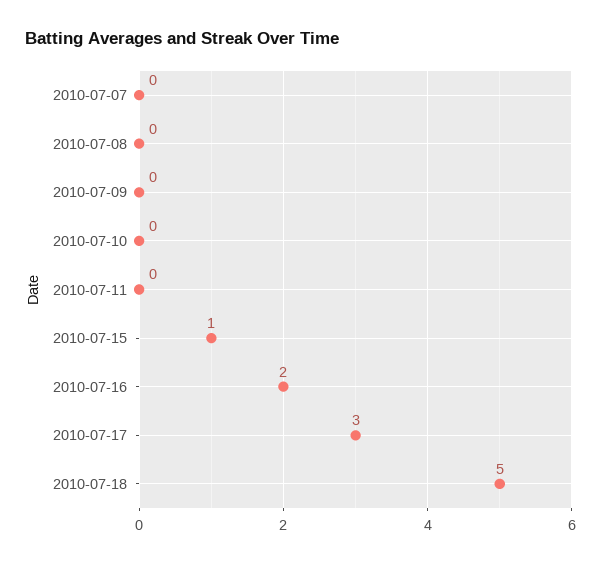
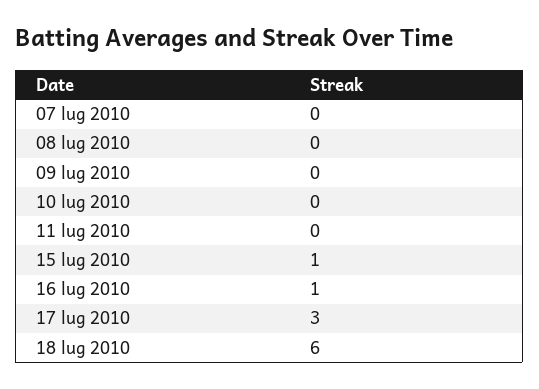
2010-07-16: 2 -> 1
2010-07-18: 5 -> 6

